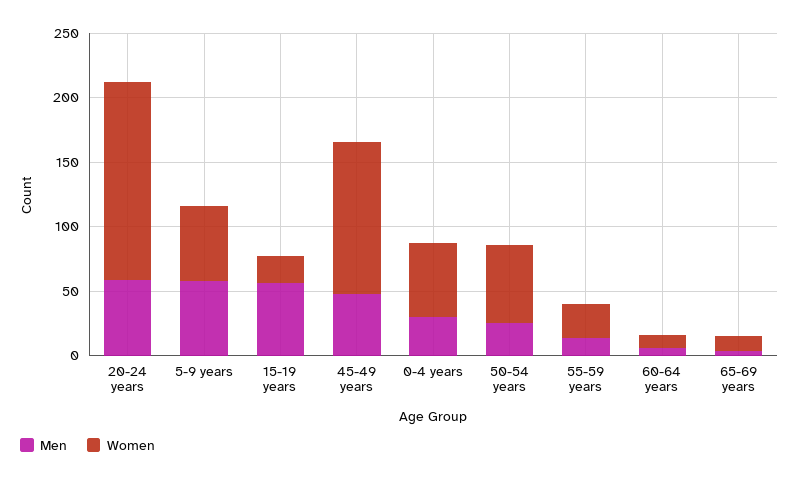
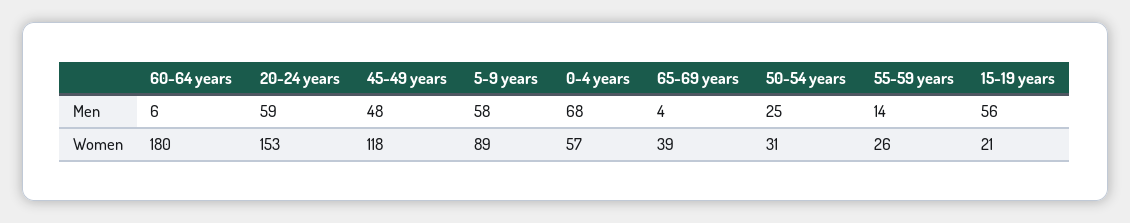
Women, 5-9 years: 60 -> 89
Men, 0-4 years: 30 -> 68
Women, 50-54 years: 60 -> 31
Women, 60-64 years: 10 -> 180
Women, 65-69 years: 10 -> 39

